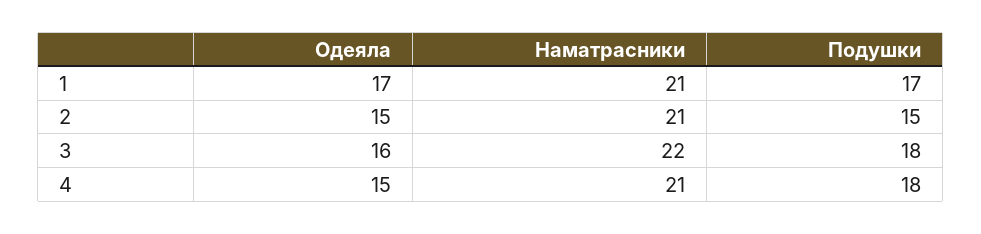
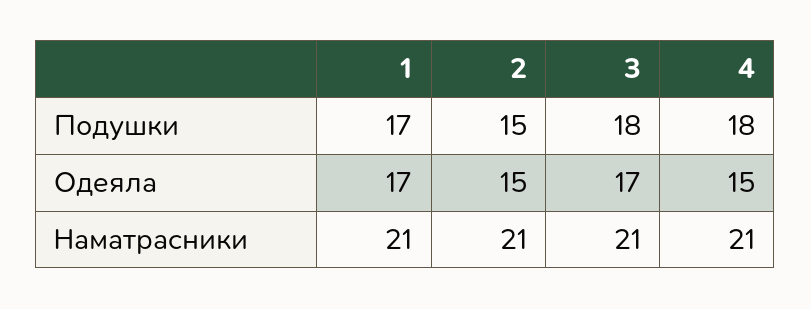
Одеяла, 3: 16 -> 17
Наматрасники, 3: 22 -> 21

